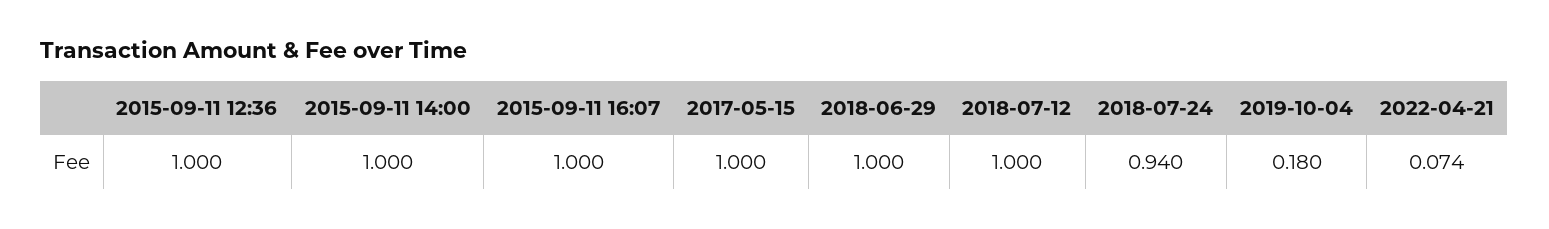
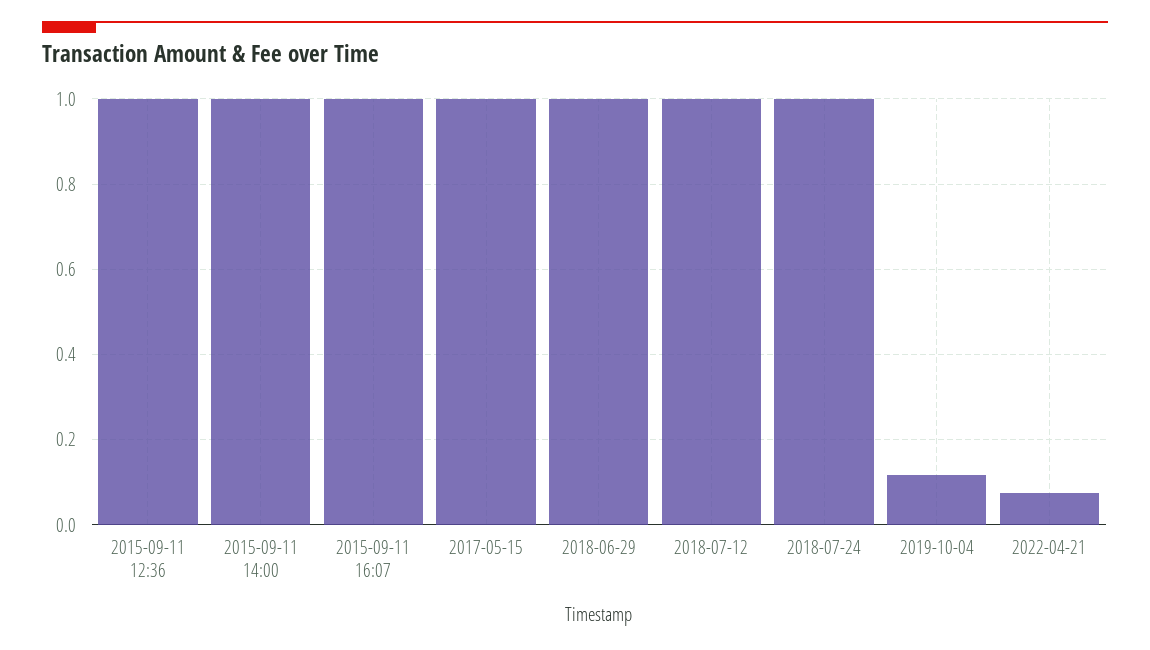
2018-07-24: 0.94 -> 1
2019-10-04: 0.18 -> 0.12

